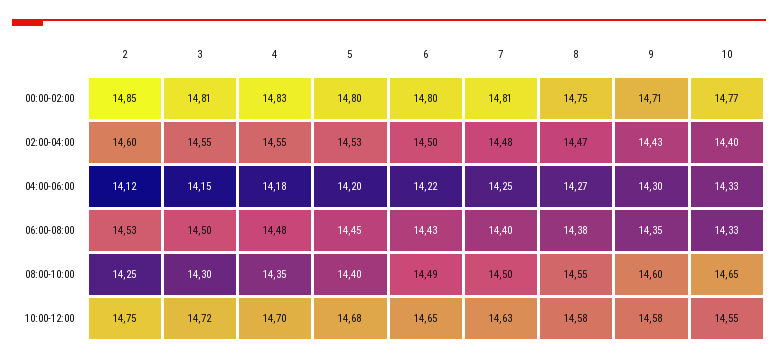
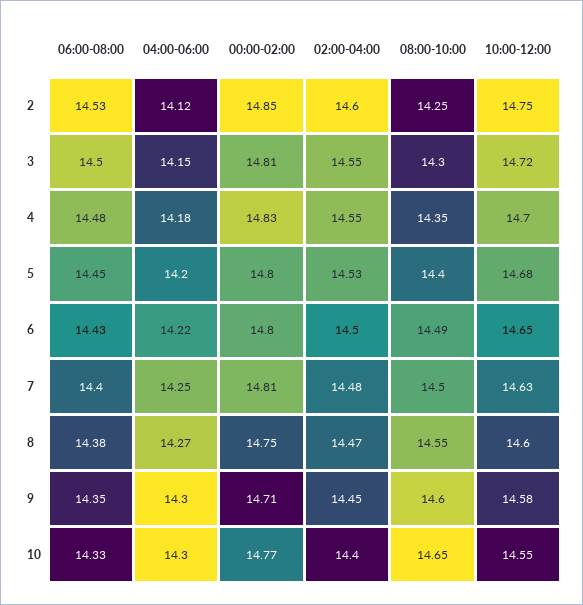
9, 02:00-04:00: 14.43 -> 14.45
10, 04:00-06:00: 14.33 -> 14.3
8, 10:00-12:00: 14.58 -> 14.6

